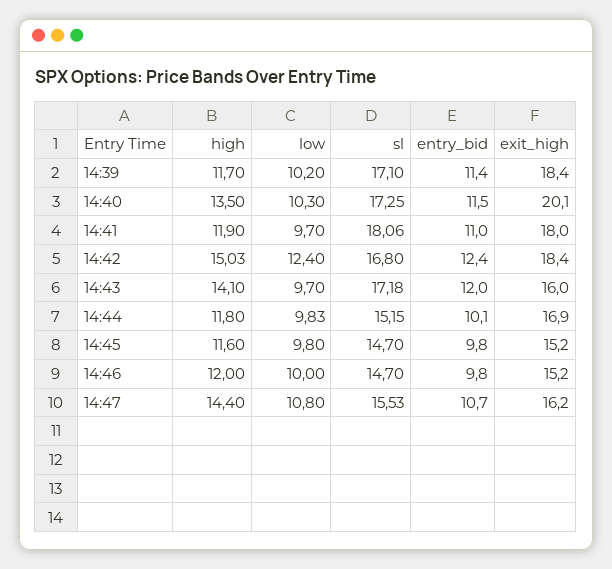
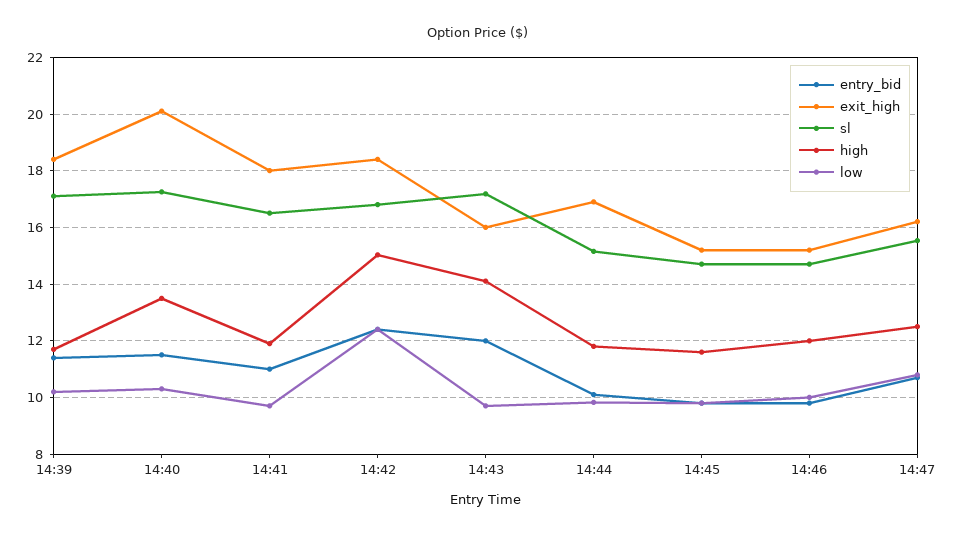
sl, 14:41: 18.06 -> 16.5
high, 14:47: 14.4 -> 12.5

